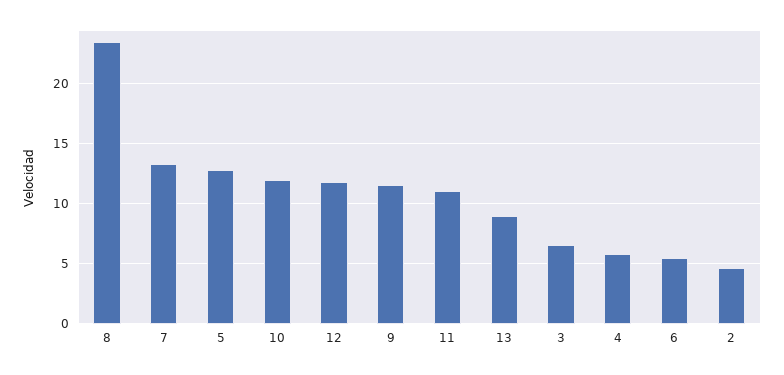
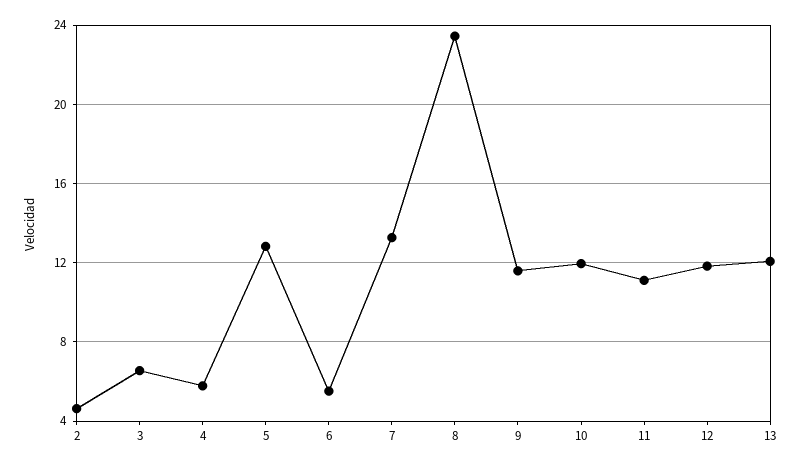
13: 9 -> 12

